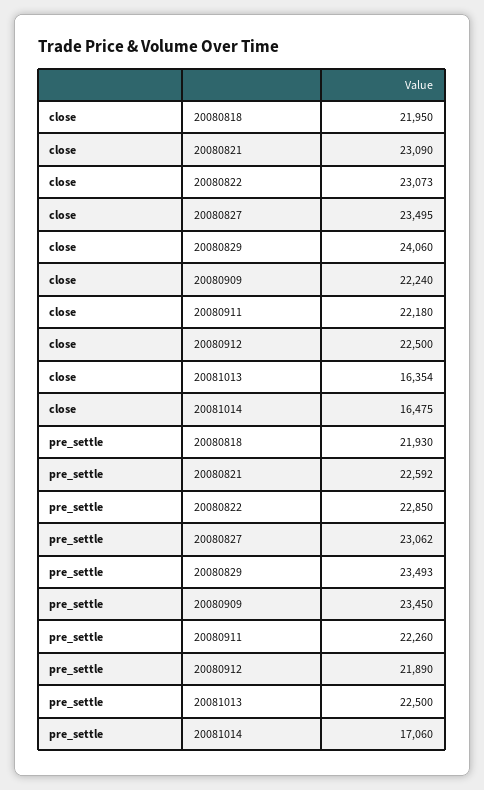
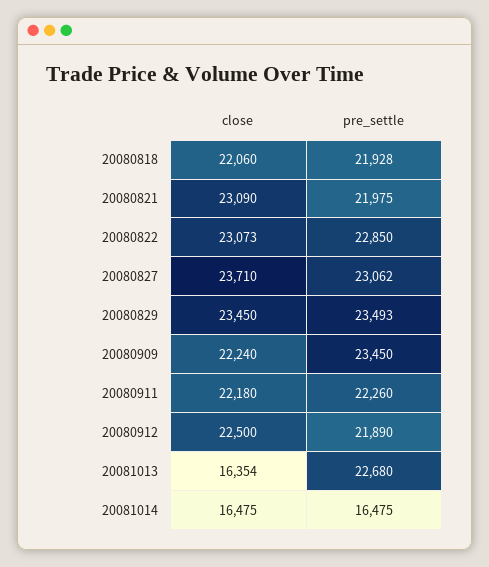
close, 20080818: 21950 -> 22060
close, 20080827: 23495 -> 23710
close, 20080829: 24060 -> 23450
pre_settle, 20080818: 21930 -> 21928
pre_settle, 20080821: 22592 -> 21975
pre_settle, 20081013: 22500 -> 22680
pre_settle, 20081014: 17060 -> 16475

